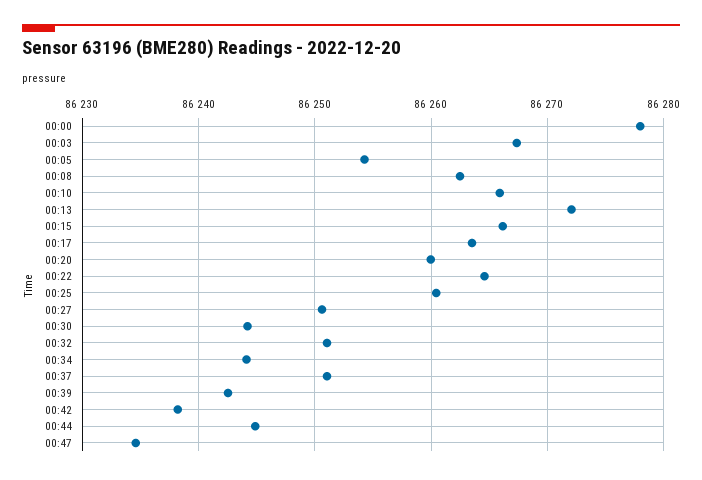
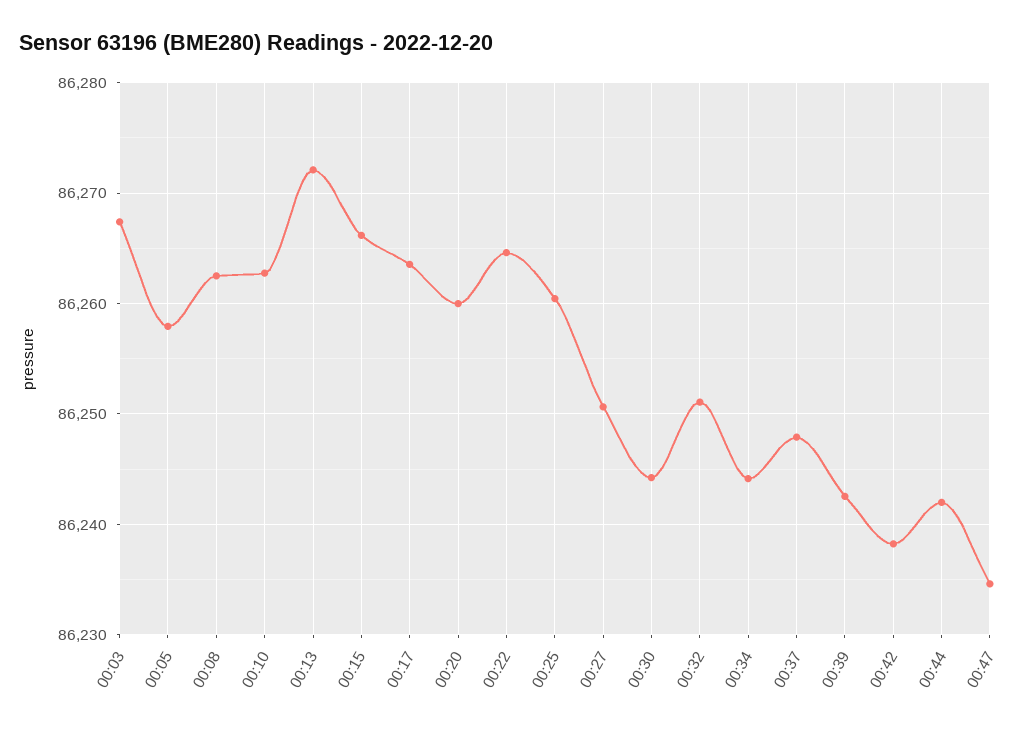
00:00: 86278 -> none
00:05: 86254 -> 86258
00:10: 86266 -> 86263
00:37: 86251 -> 86248
00:44: 86245 -> 86242

